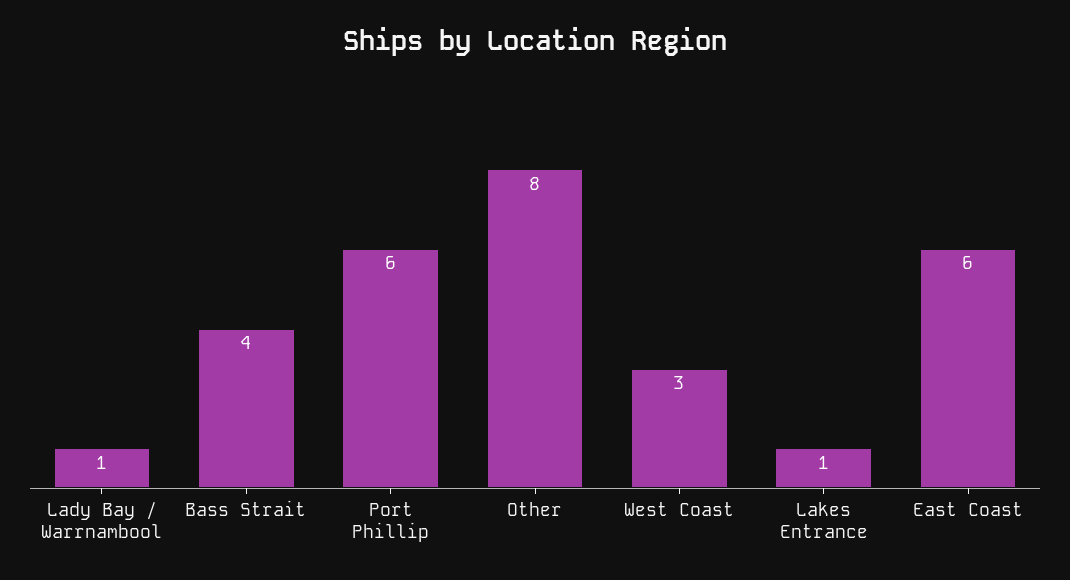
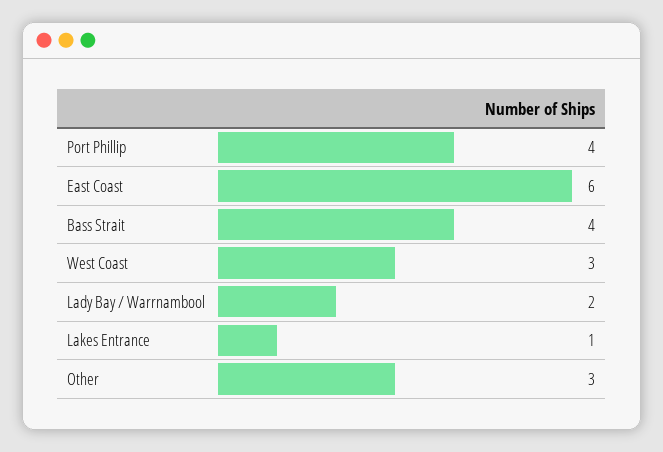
Lady Bay / Warrnambool: 1 -> 2
Port Phillip: 6 -> 4
Other: 8 -> 3

